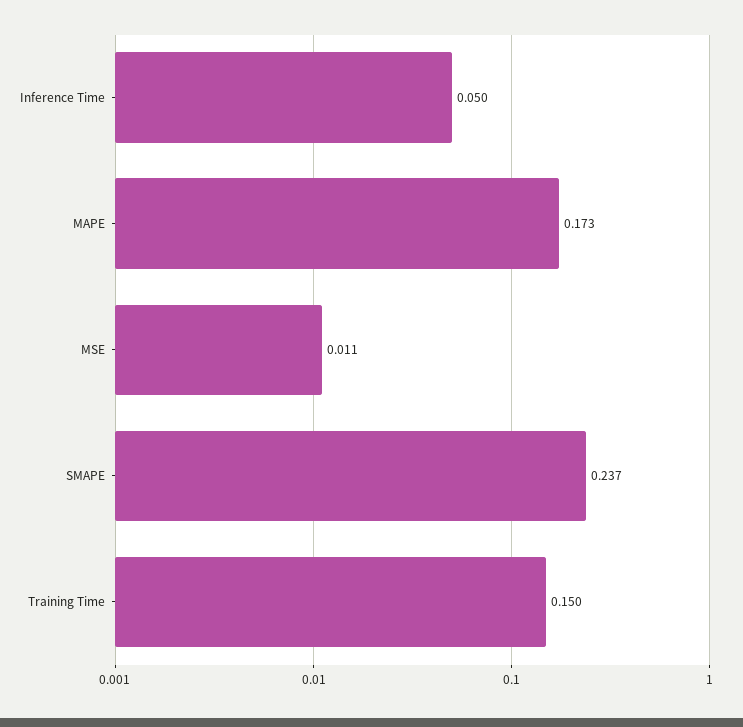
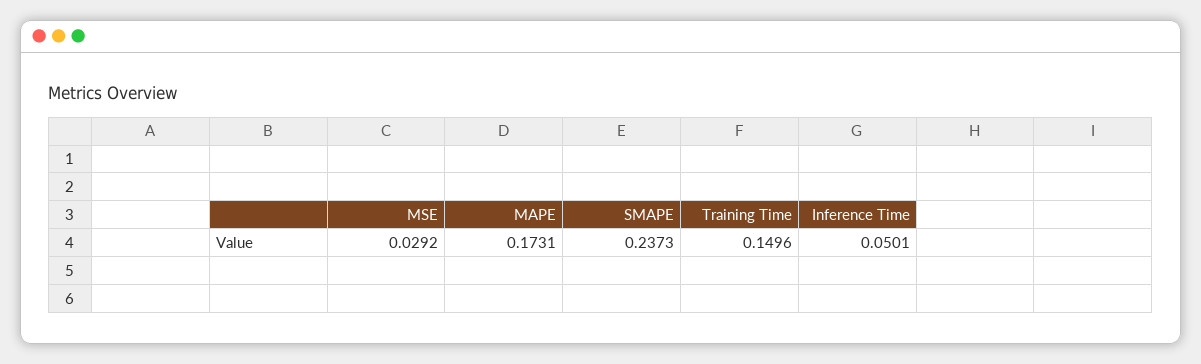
MSE: 0.011 -> 0.0292

